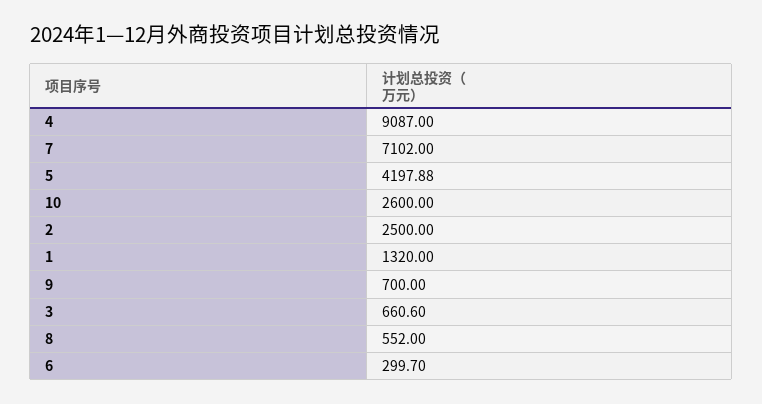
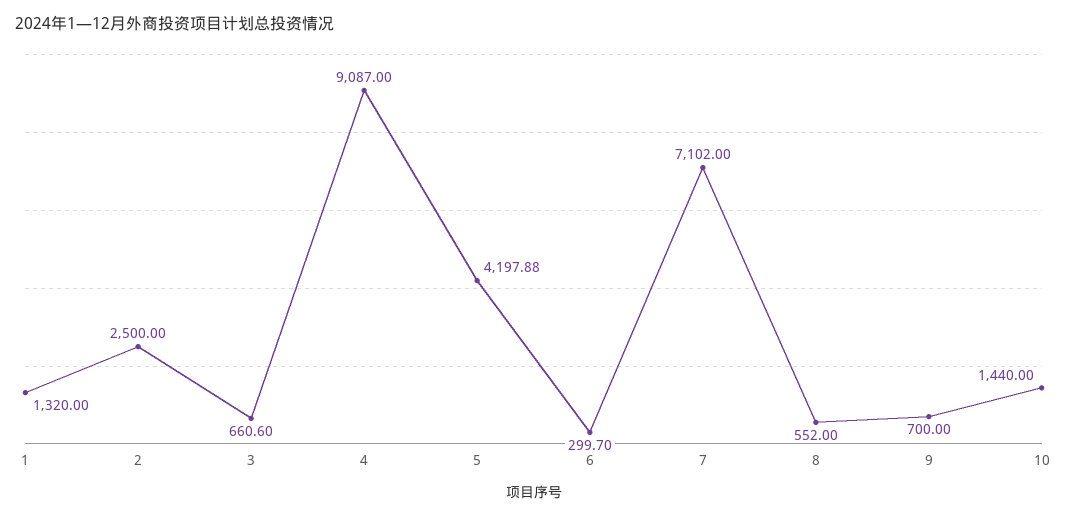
10: 2600 -> 1440

